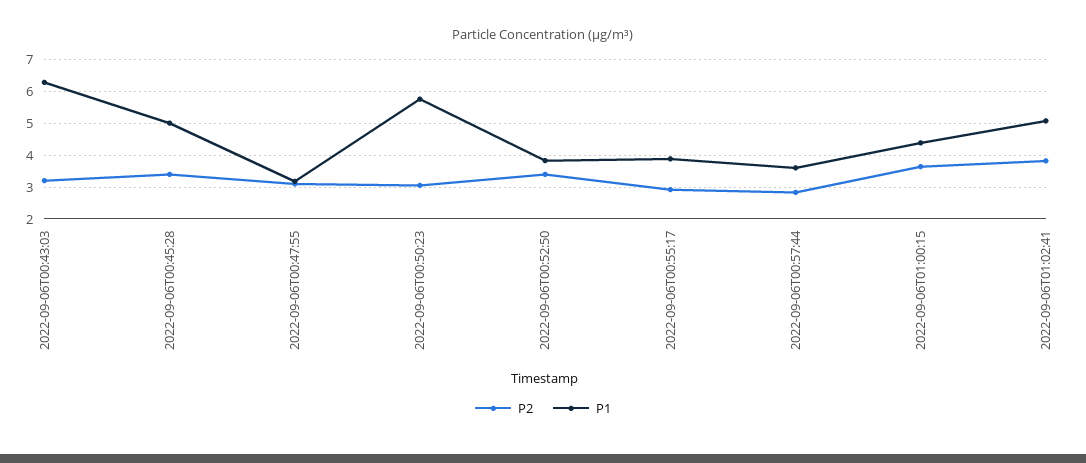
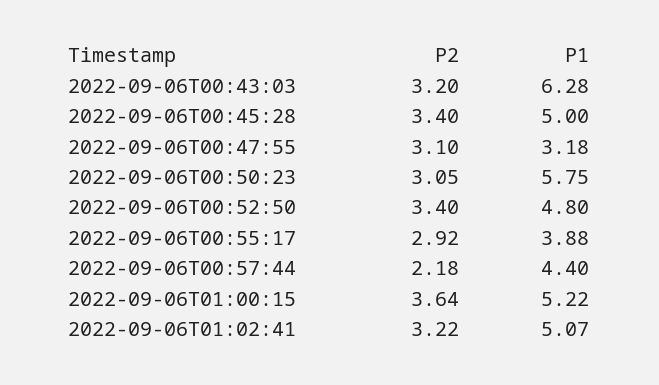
P1, 2022-09-06T00:52:50: 3.8 -> 4.8
P2, 2022-09-06T00:57:44: 2.8 -> 2.18
P1, 2022-09-06T00:57:44: 3.6 -> 4.4
P1, 2022-09-06T01:00:15: 4.4 -> 5.22
P2, 2022-09-06T01:02:41: 3.8 -> 3.22

